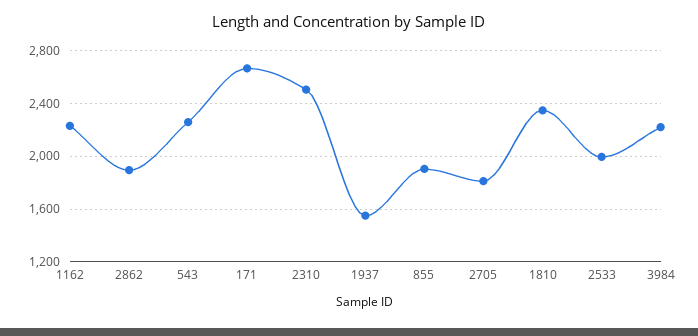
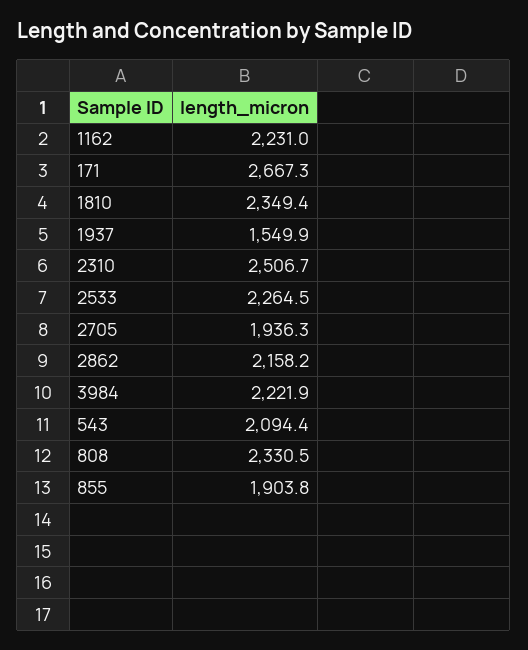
2862: 1900 -> 2158.2
543: 2250 -> 2094.4
2705: 1800 -> 1936.3
2533: 2000 -> 2264.5
808: none -> 2330.5

